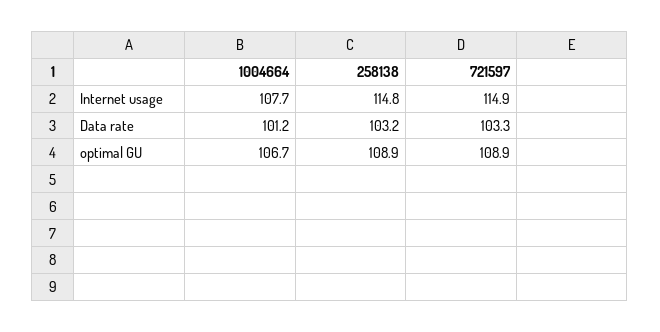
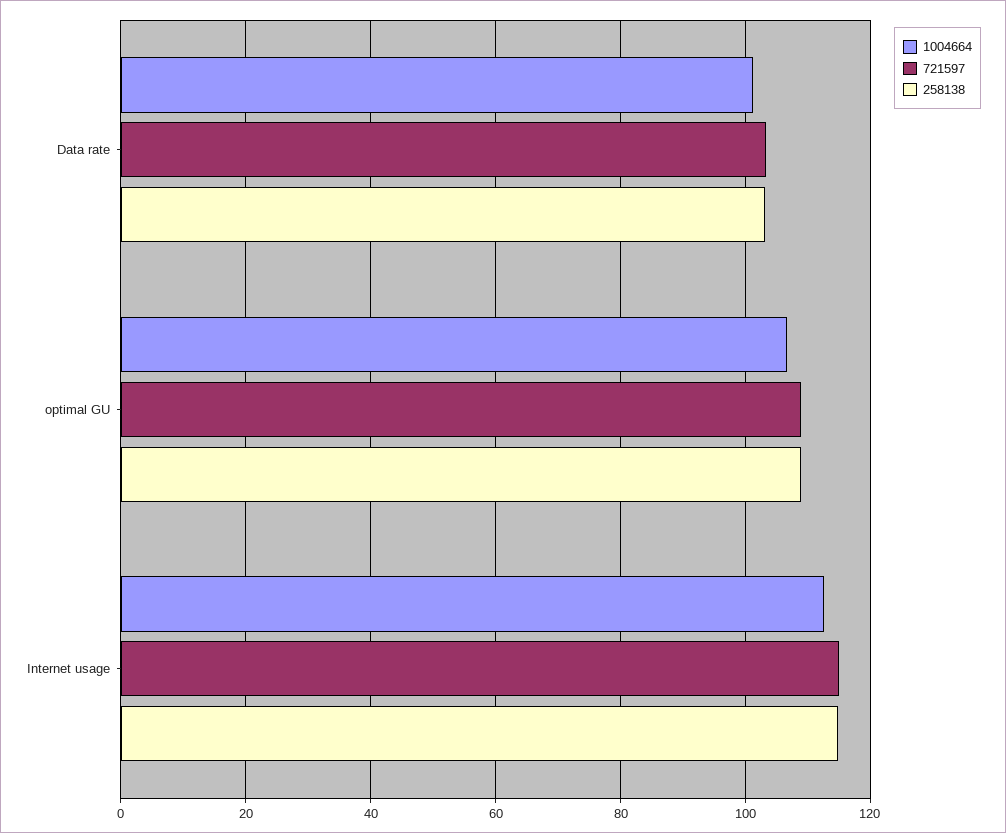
1004664, Internet usage: 107.7 -> 112

